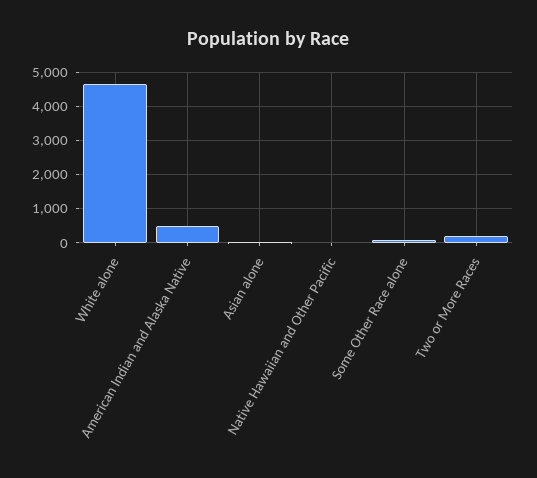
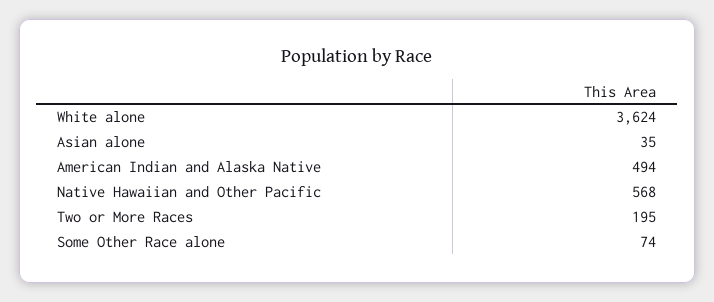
White alone: 4600 -> 3624
Native Hawaiian and Other Pacific: 0 -> 568

